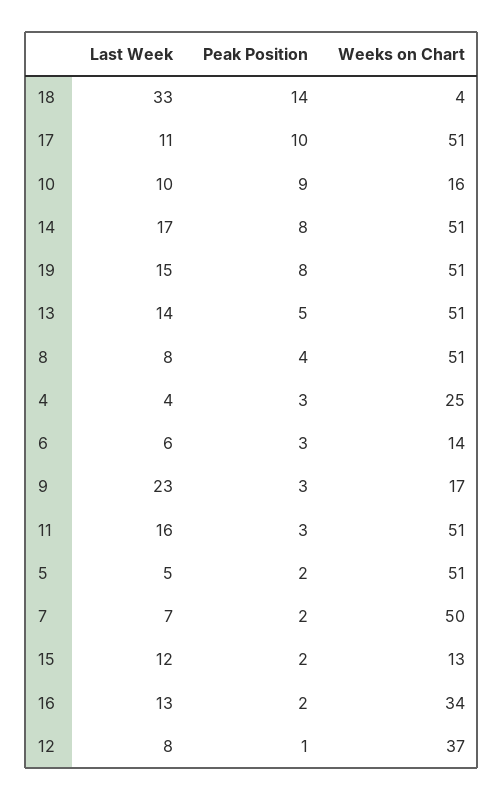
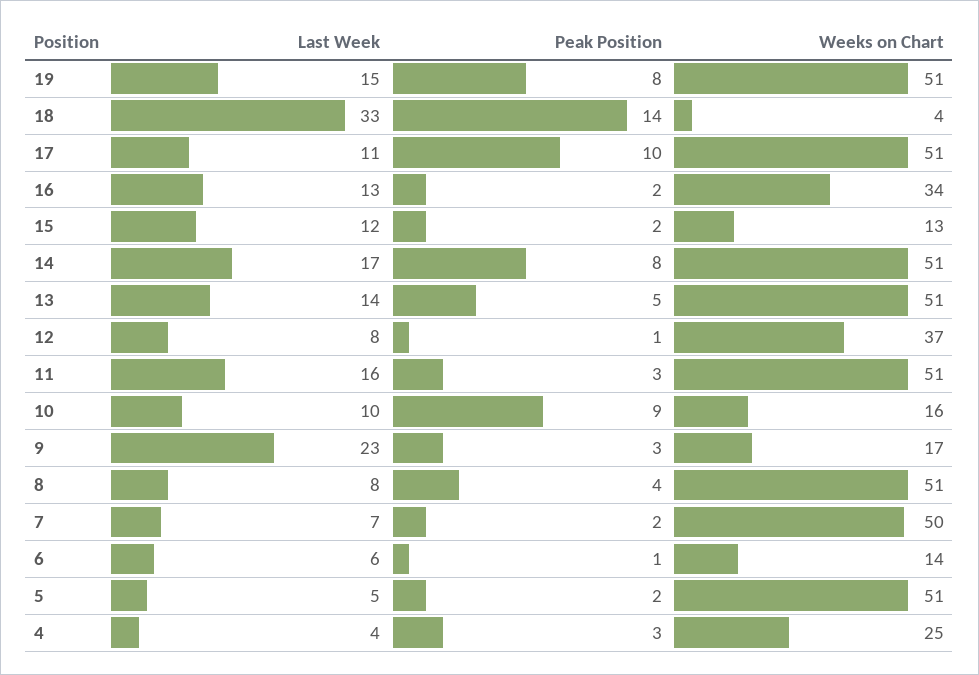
Peak Position, 6: 3 -> 1

